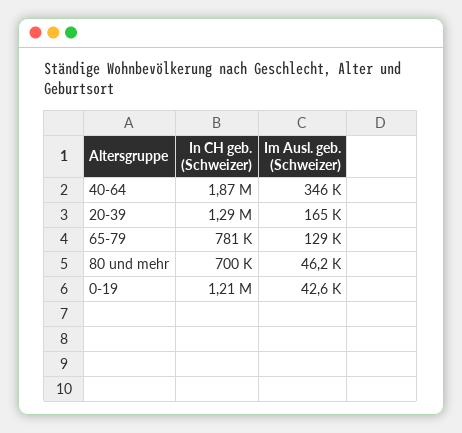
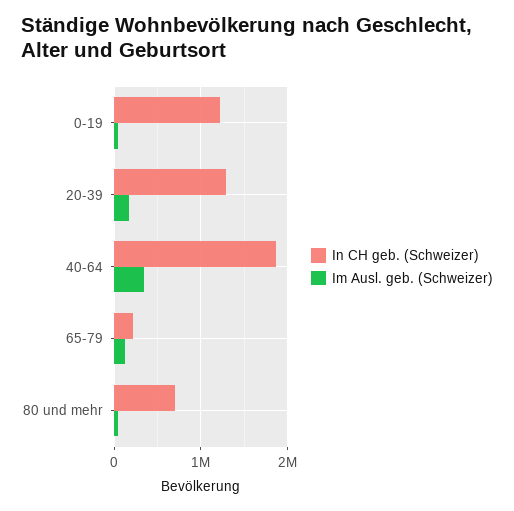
In CH geb. (Schweizer), 65-79: 781000 -> 200000

